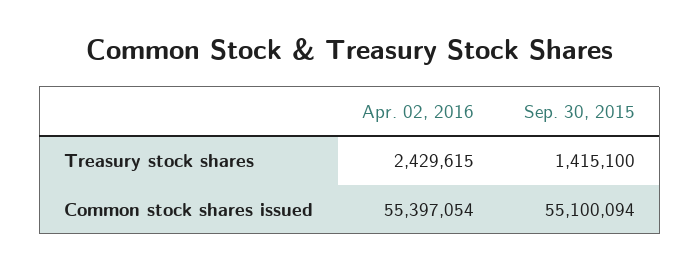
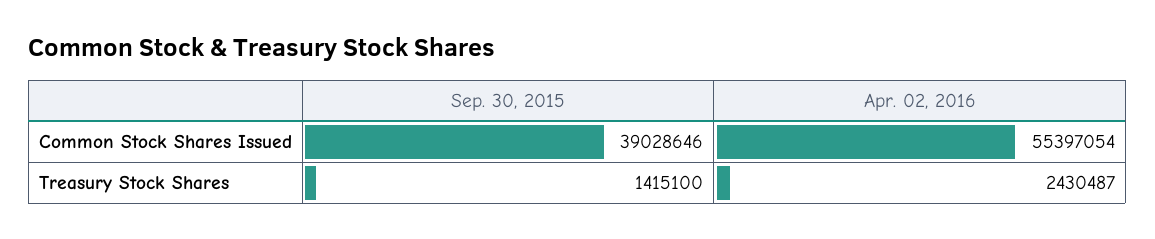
Apr. 02, 2016, Treasury stock shares: 2429615 -> 2430487
Sep. 30, 2015, Common stock shares issued: 55100094 -> 39028646

